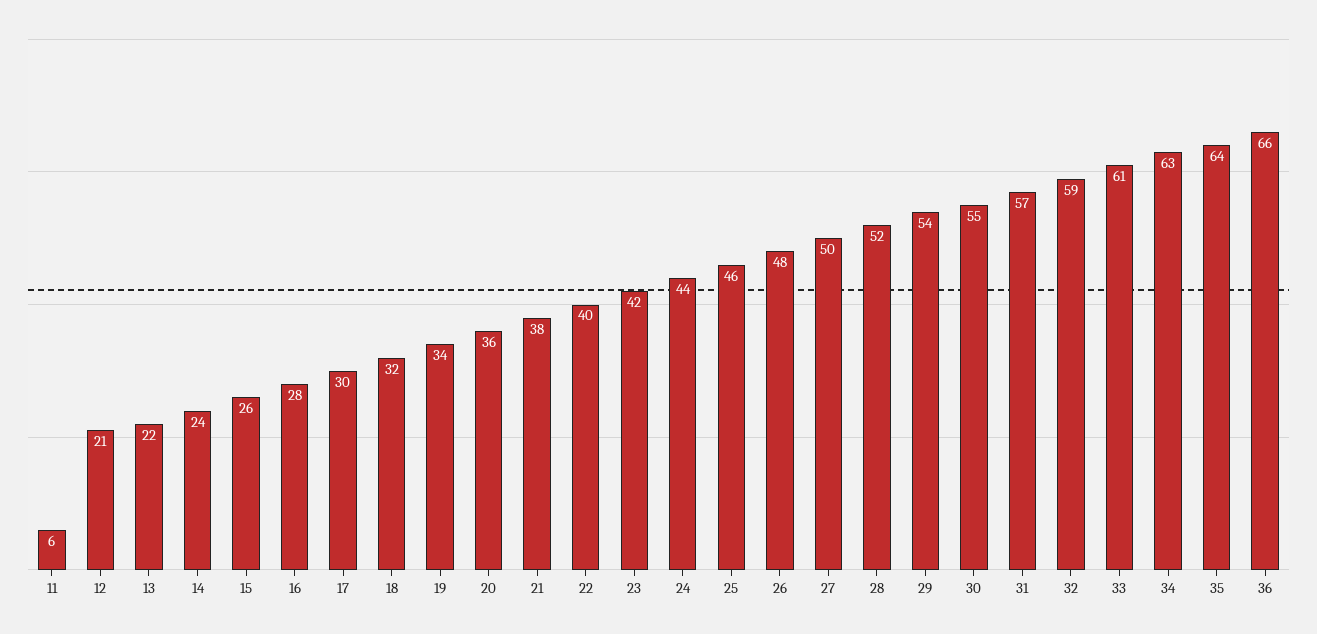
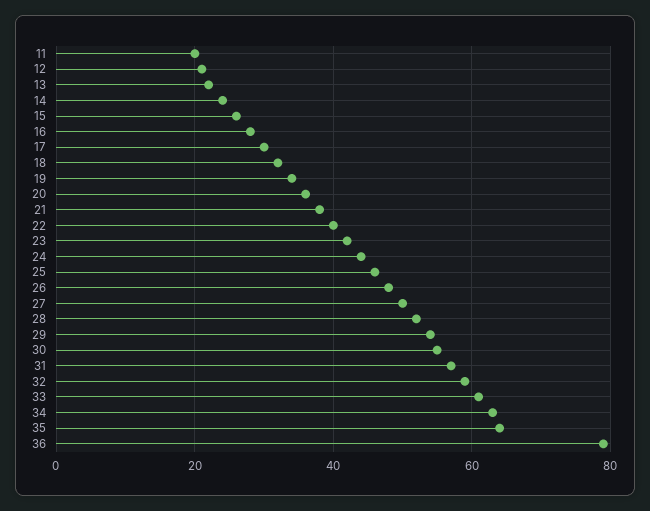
11: 6 -> 20
36: 66 -> 80

